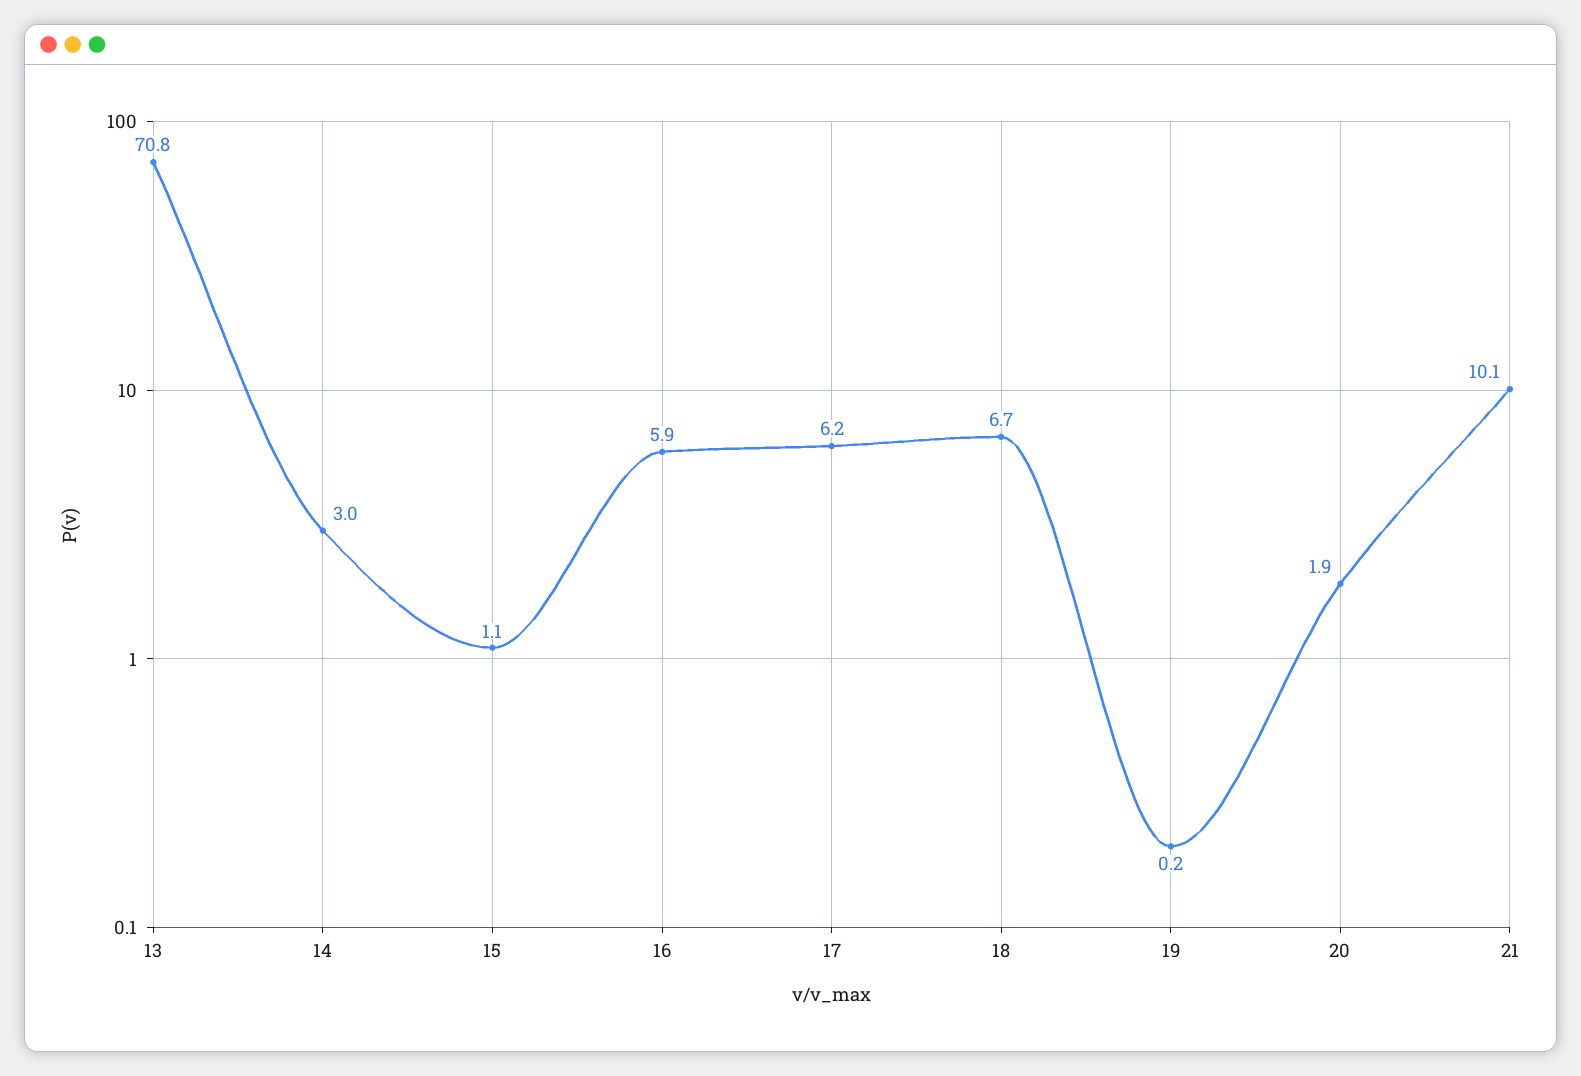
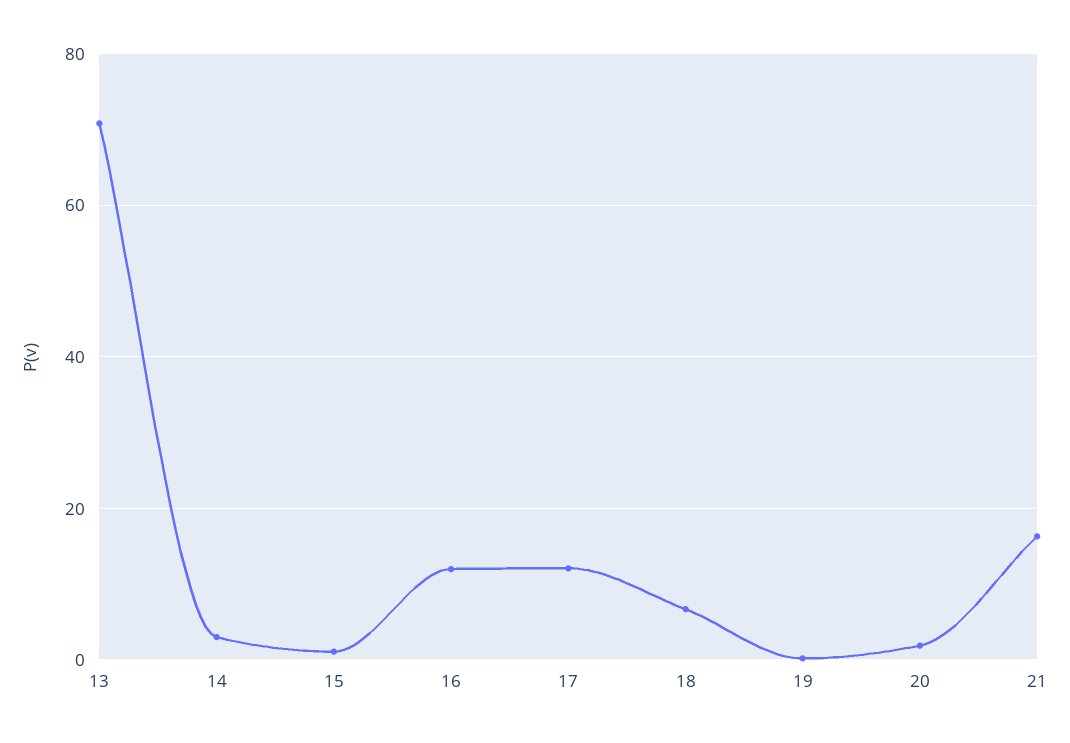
16: 5.9 -> 12
17: 6.2 -> 12
21: 10.1 -> 16

